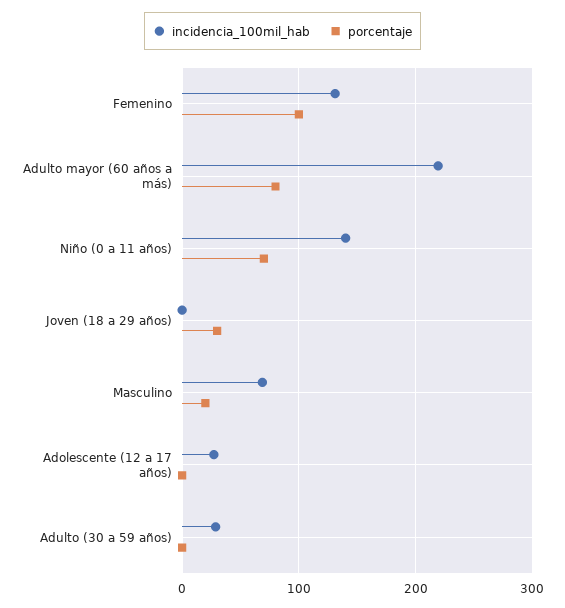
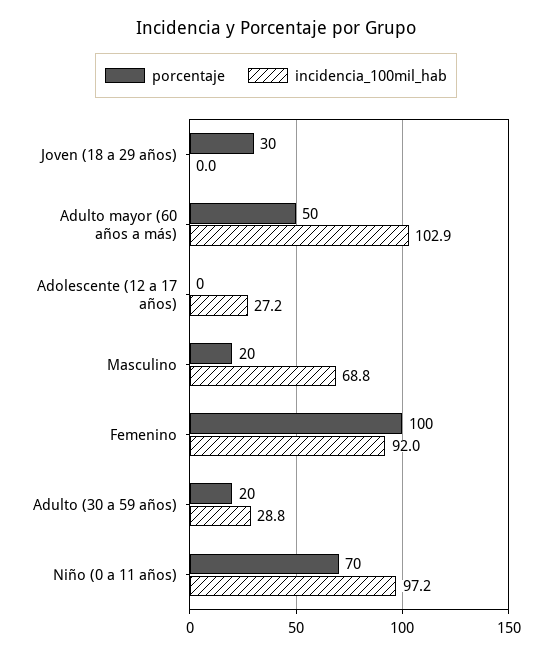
incidencia_100mil_hab, Femenino: 130 -> 92
incidencia_100mil_hab, Adulto mayor (60 años a más): 220 -> 102.9
porcentaje, Adulto mayor (60 años a más): 80 -> 50
incidencia_100mil_hab, Niño (0 a 11 años): 140 -> 97.2
porcentaje, Adulto (30 a 59 años): 0 -> 20

